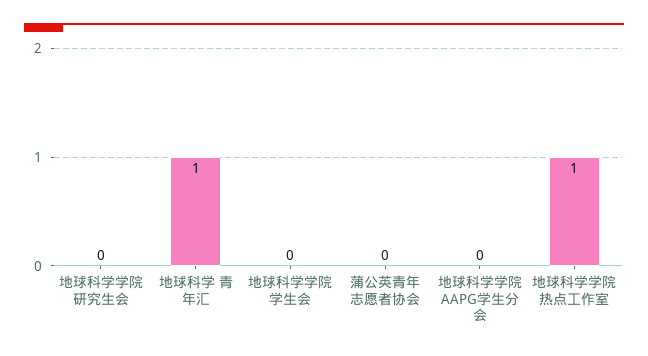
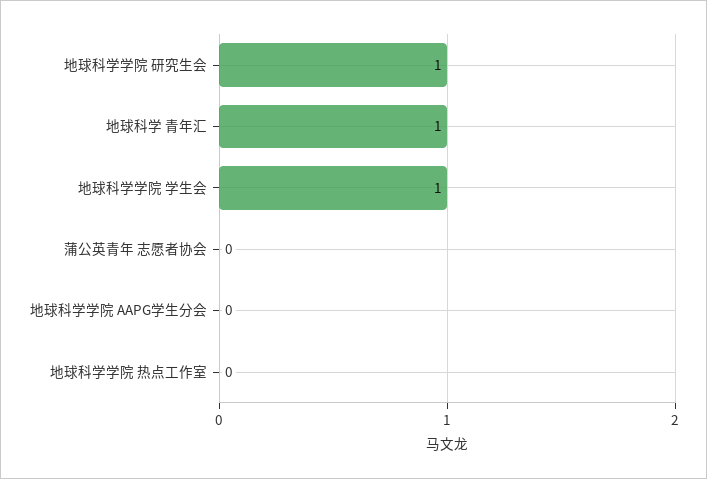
地球科学学院 研究生会: 0 -> 1
地球科学学院 学生会: 0 -> 1
地球科学学院 热点工作室: 1 -> 0

